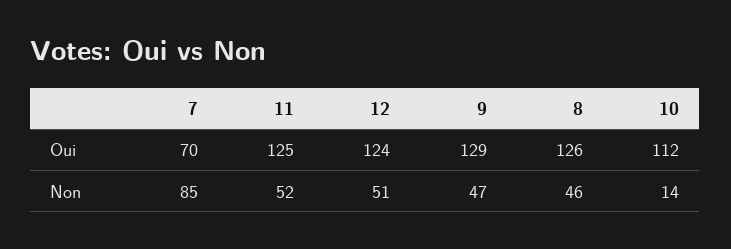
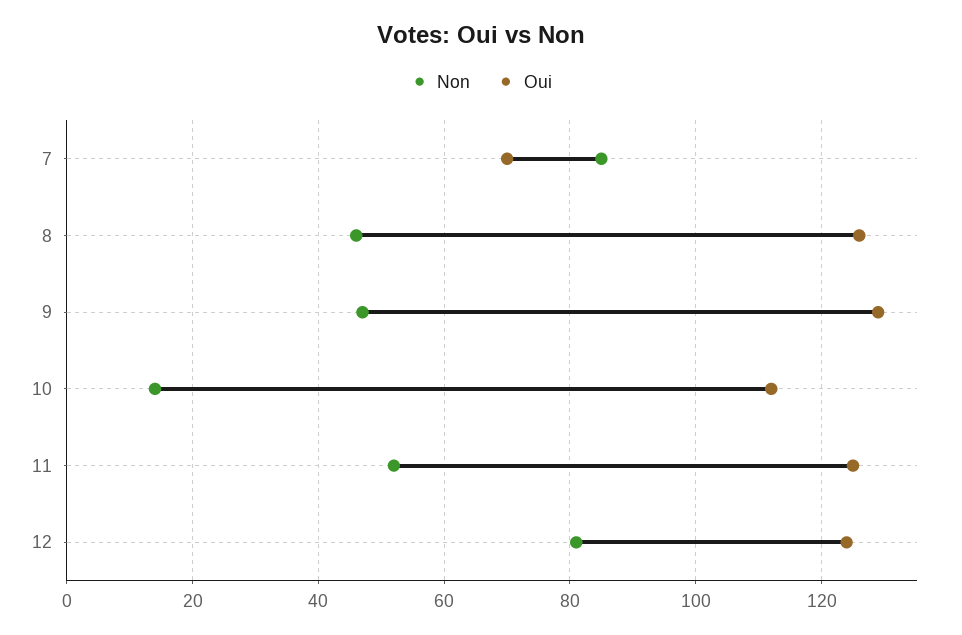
Non, 12: 51 -> 80

